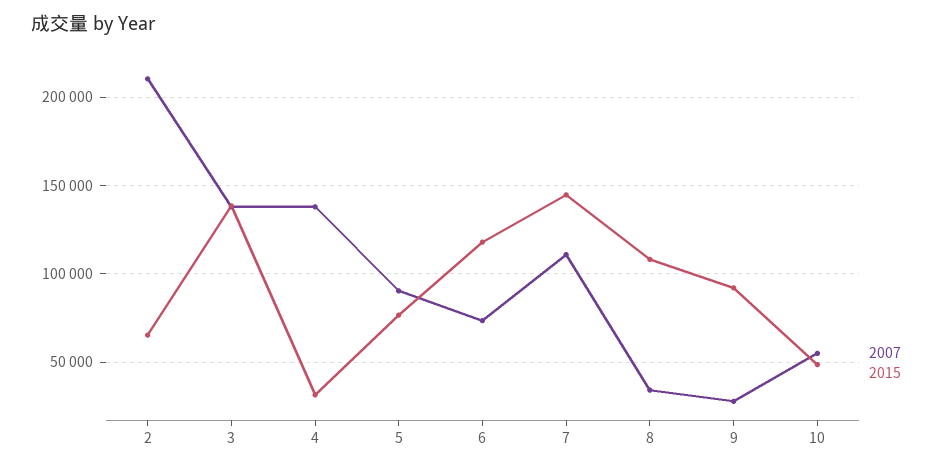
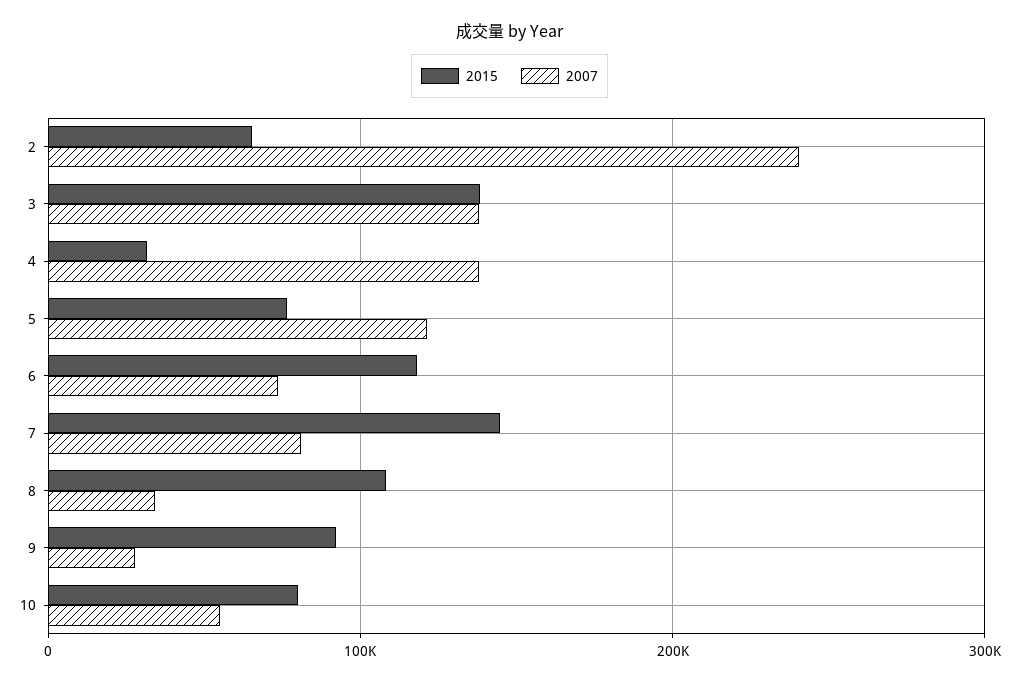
2007, 2: 210000 -> 240000
2007, 5: 90000 -> 120000
2007, 7: 110000 -> 80000
2015, 10: 50000 -> 80000

